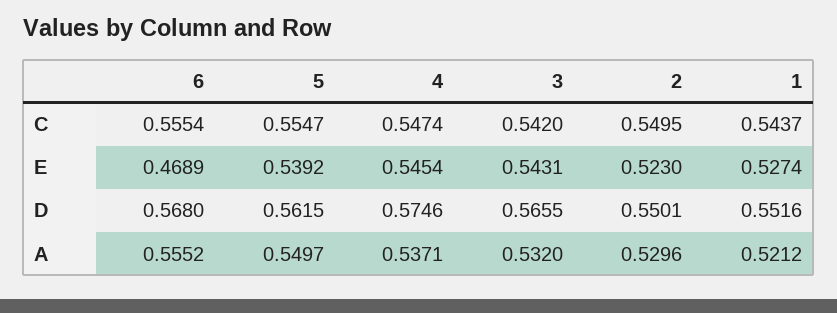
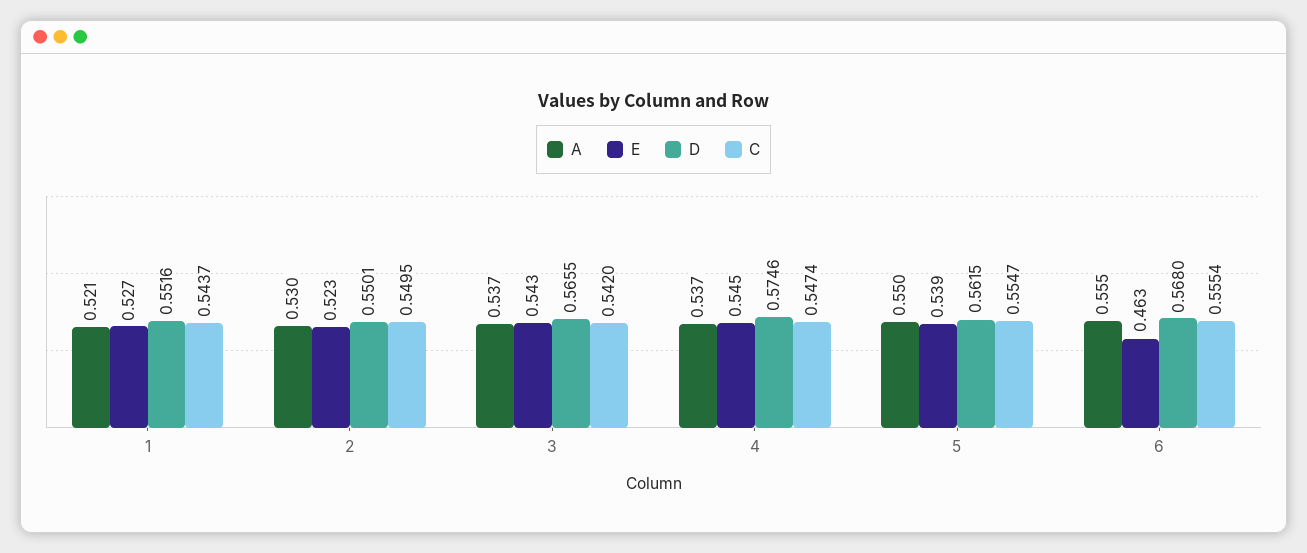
E, 6: 0.4689 -> 0.463
A, 3: 0.532 -> 0.537

